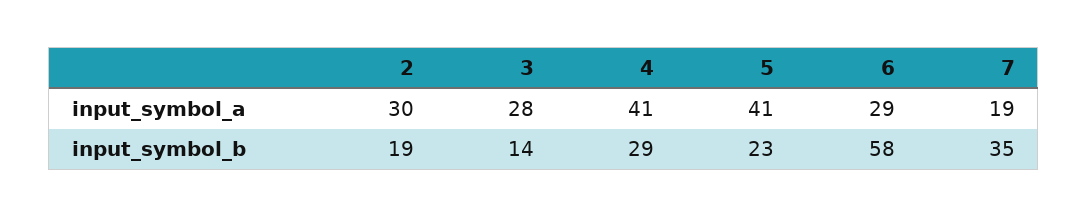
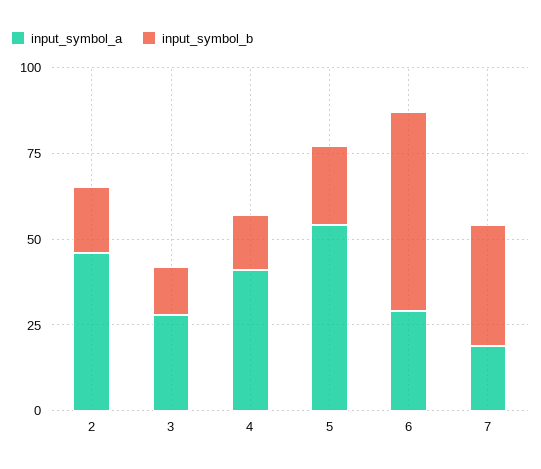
input_symbol_a, 2: 30 -> 45
input_symbol_a, 5: 41 -> 55
input_symbol_b, 4: 29 -> 15

